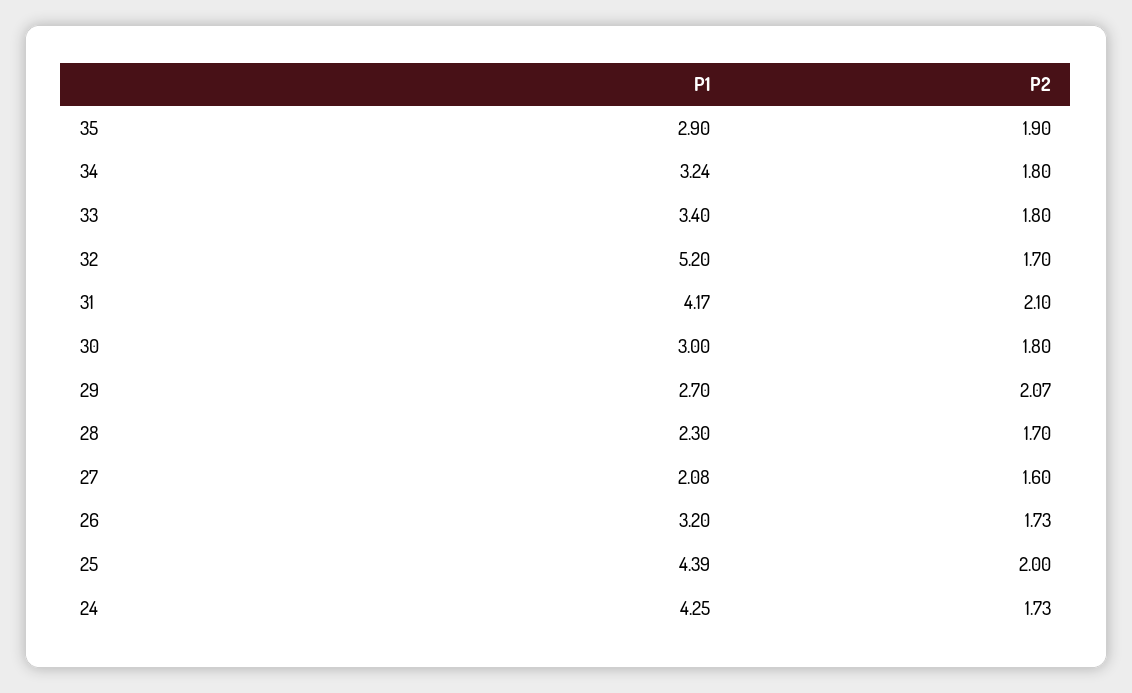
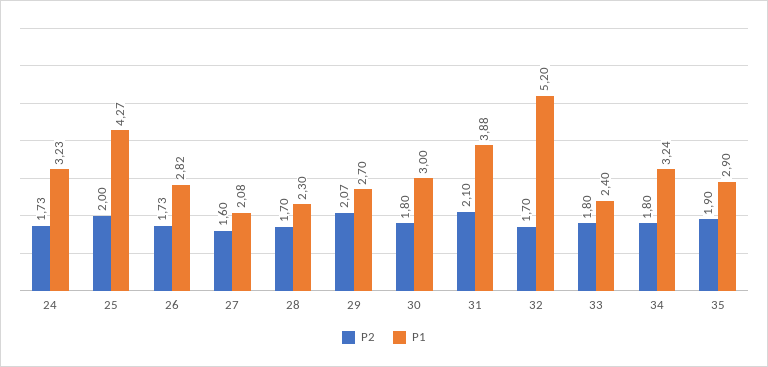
P1, 33: 3.4 -> 2.4
P1, 31: 4.17 -> 3.88
P1, 26: 3.2 -> 2.82
P1, 25: 4.39 -> 4.27
P1, 24: 4.25 -> 3.23

